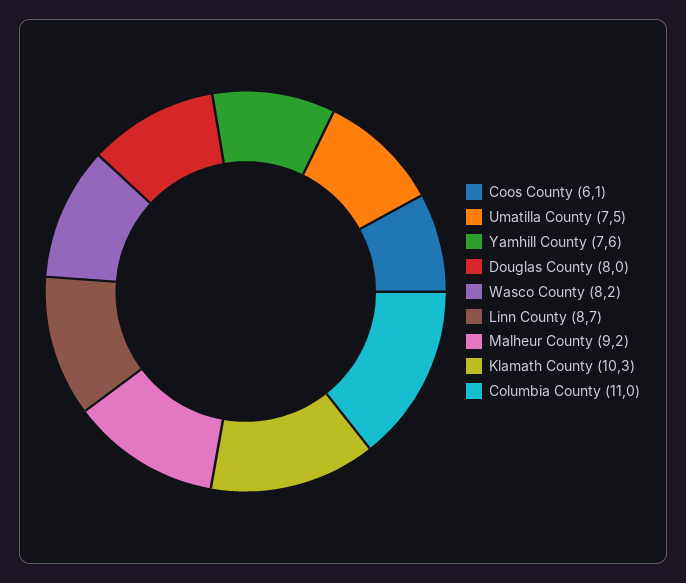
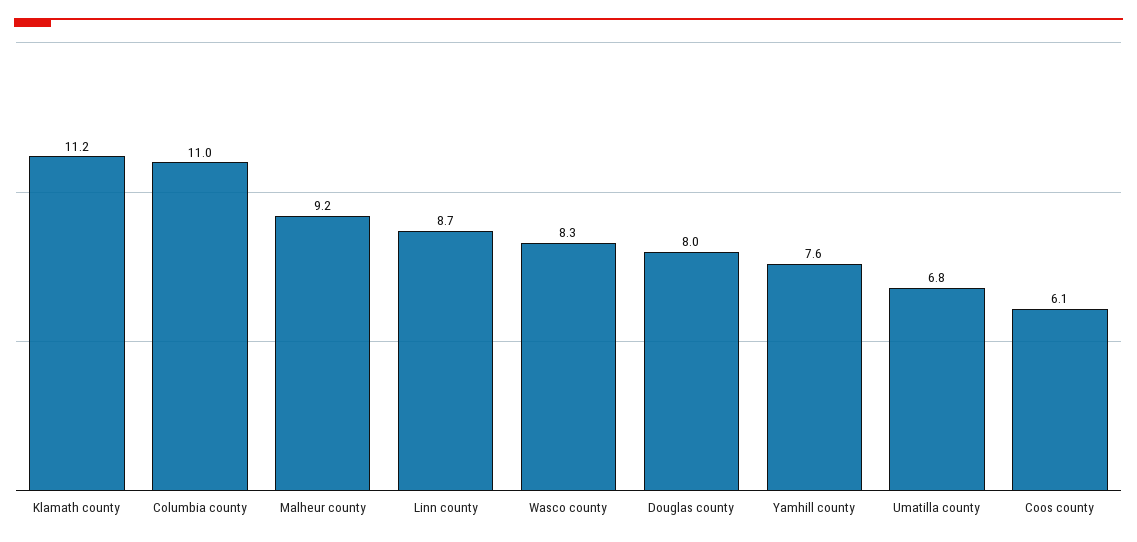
Umatilla County: 7.5 -> 6.8
Wasco County: 8.2 -> 8.3
Klamath County: 10.3 -> 11.2

